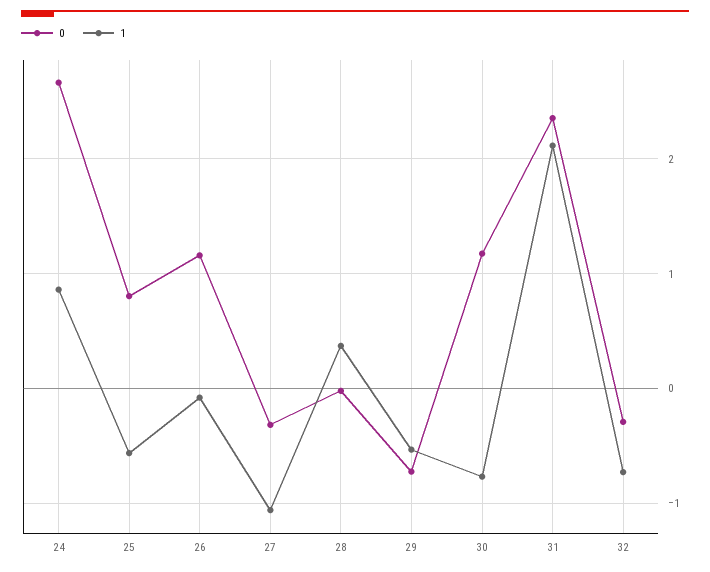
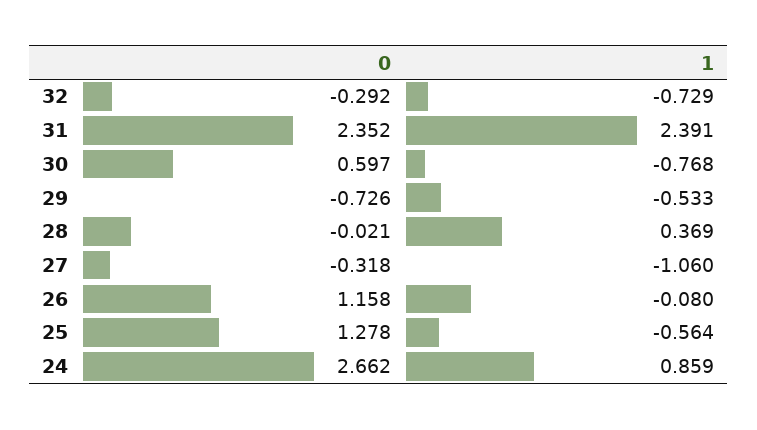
0, 25: 0.8 -> 1.278
0, 30: 1.2 -> 0.597
1, 31: 2.1 -> 2.391

